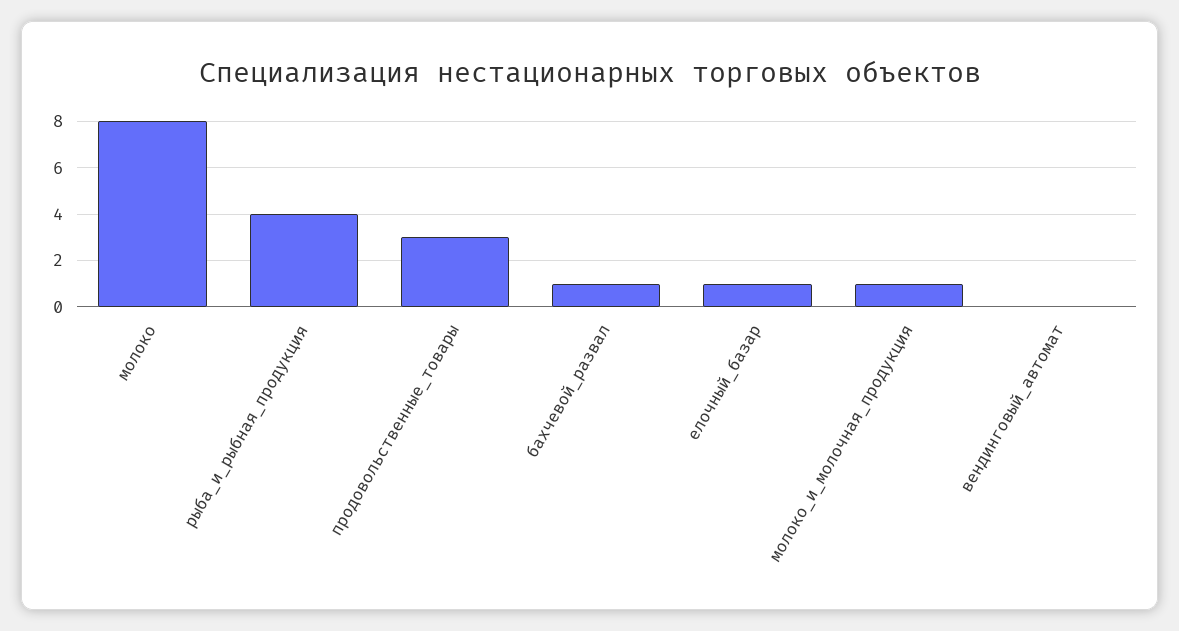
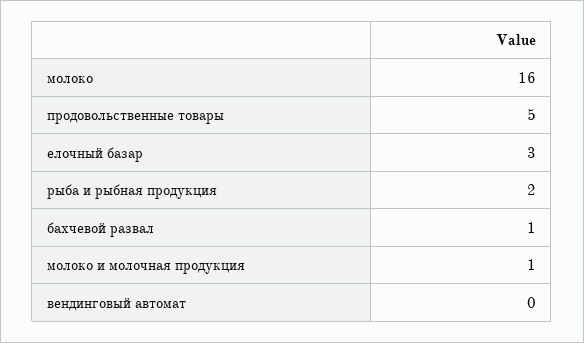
молоко: 8 -> 16
рыба_и_рыбная_продукция: 4 -> 2
продовольственные_товары: 3 -> 5
елочный_базар: 1 -> 3

